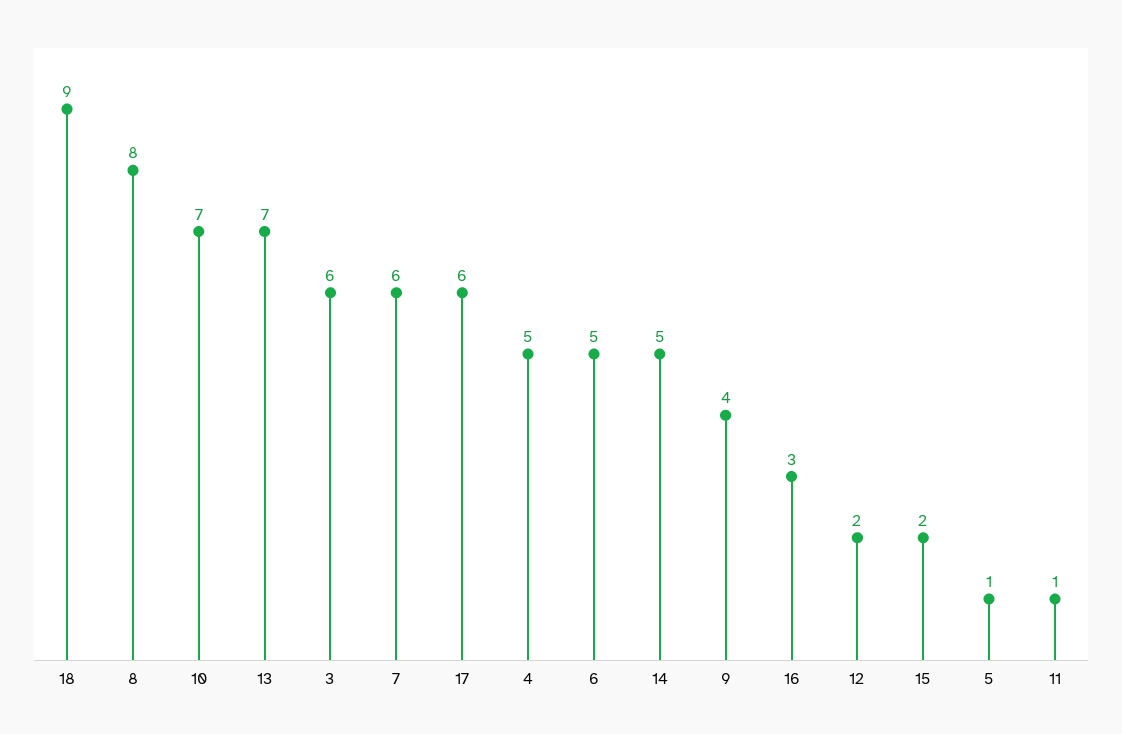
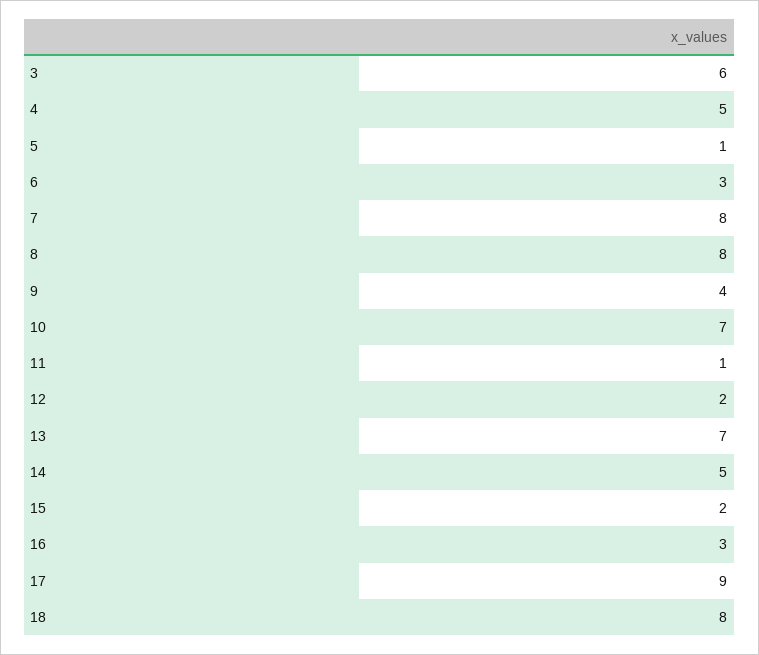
18: 9 -> 8
7: 6 -> 8
17: 6 -> 9
6: 5 -> 3

